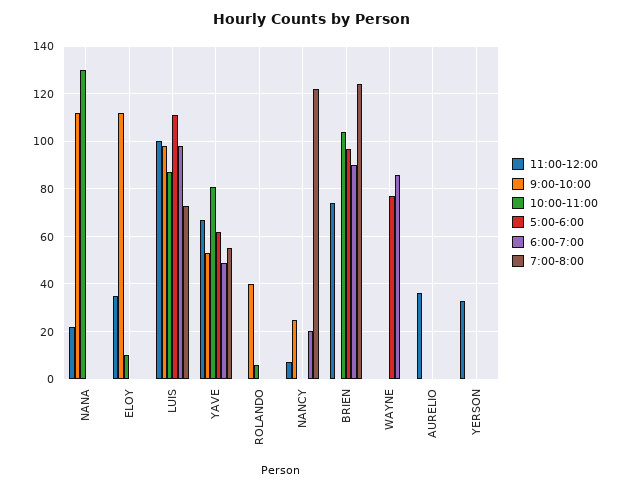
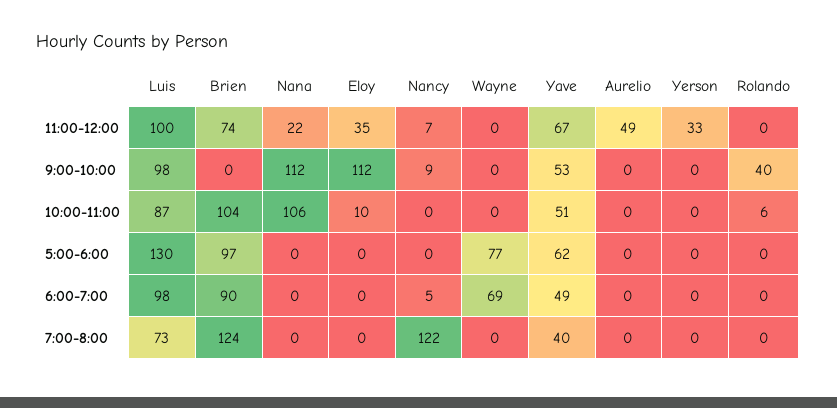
10:00-11:00, NANA: 130 -> 106
5:00-6:00, LUIS: 110 -> 130
10:00-11:00, YAVE: 80 -> 51
7:00-8:00, YAVE: 55 -> 40
9:00-10:00, NANCY: 25 -> 9
6:00-7:00, NANCY: 20 -> 5
6:00-7:00, WAYNE: 85 -> 69
11:00-12:00, AURELIO: 35 -> 49

